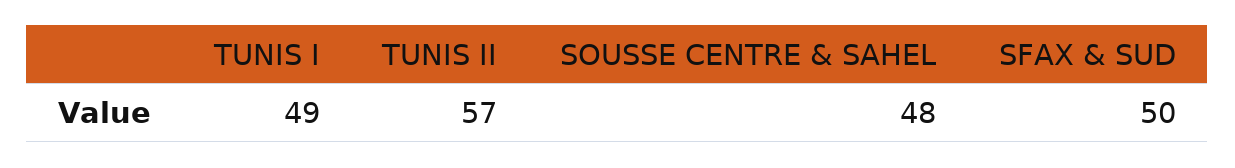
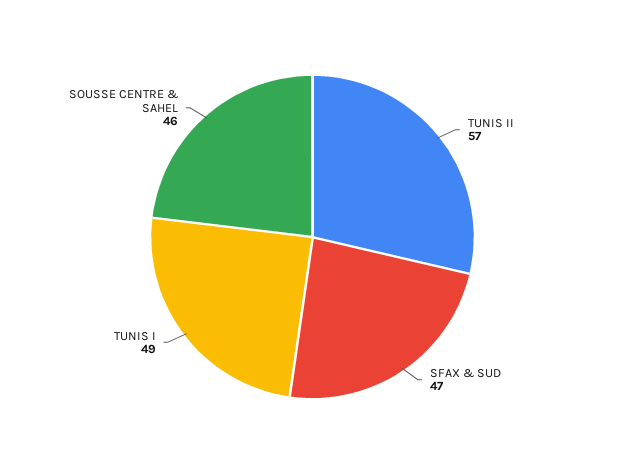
SOUSSE CENTRE & SAHEL: 48 -> 46
SFAX & SUD: 50 -> 47

